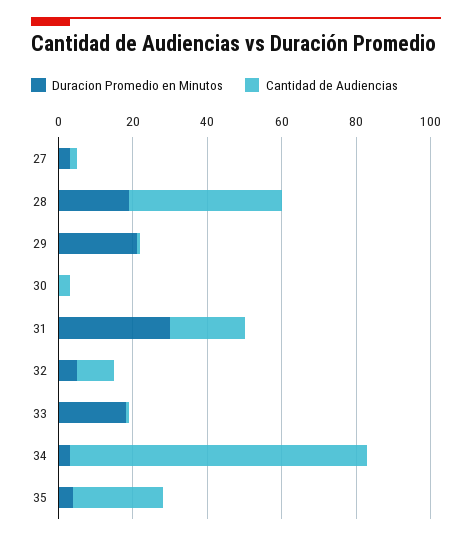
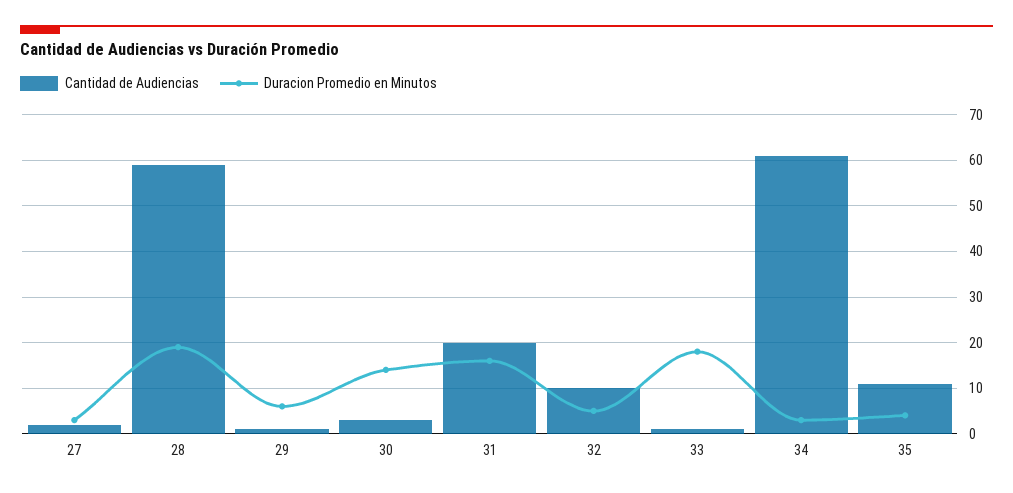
Cantidad de Audiencias, 28: 40 -> 60
Duracion Promedio en Minutos, 29: 20 -> 5
Duracion Promedio en Minutos, 30: 0 -> 15
Duracion Promedio en Minutos, 31: 30 -> 15
Cantidad de Audiencias, 34: 80 -> 60
Cantidad de Audiencias, 35: 25 -> 10

